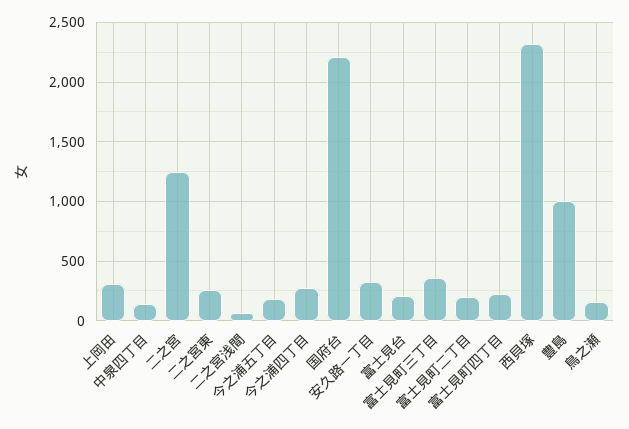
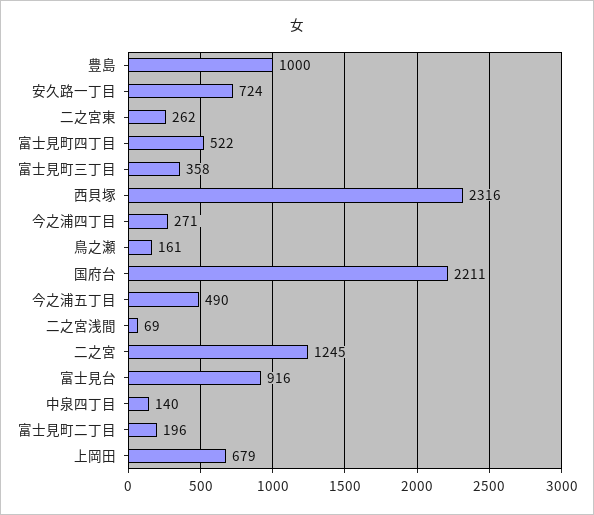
上岡田: 300 -> 679
今之浦五丁目: 200 -> 490
安久路一丁目: 300 -> 724
富士見台: 200 -> 916
富士見町四丁目: 200 -> 522

